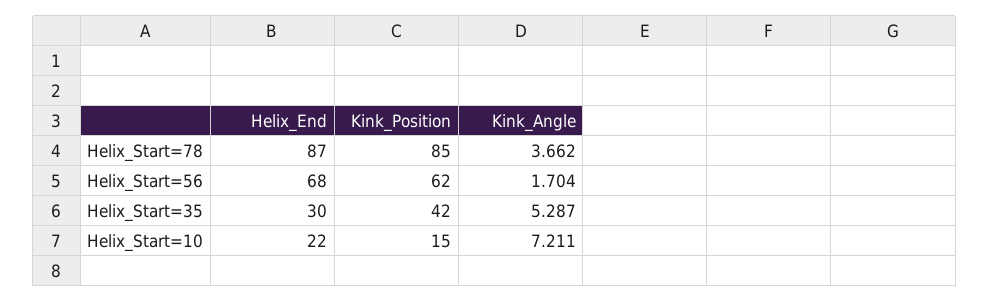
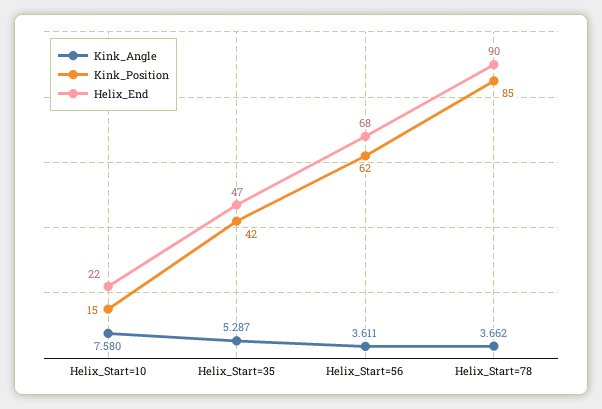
Helix_End, Helix_Start=78: 87 -> 90
Kink_Angle, Helix_Start=56: 1.704 -> 3.611
Helix_End, Helix_Start=35: 30 -> 47
Kink_Angle, Helix_Start=10: 7.211 -> 7.58

